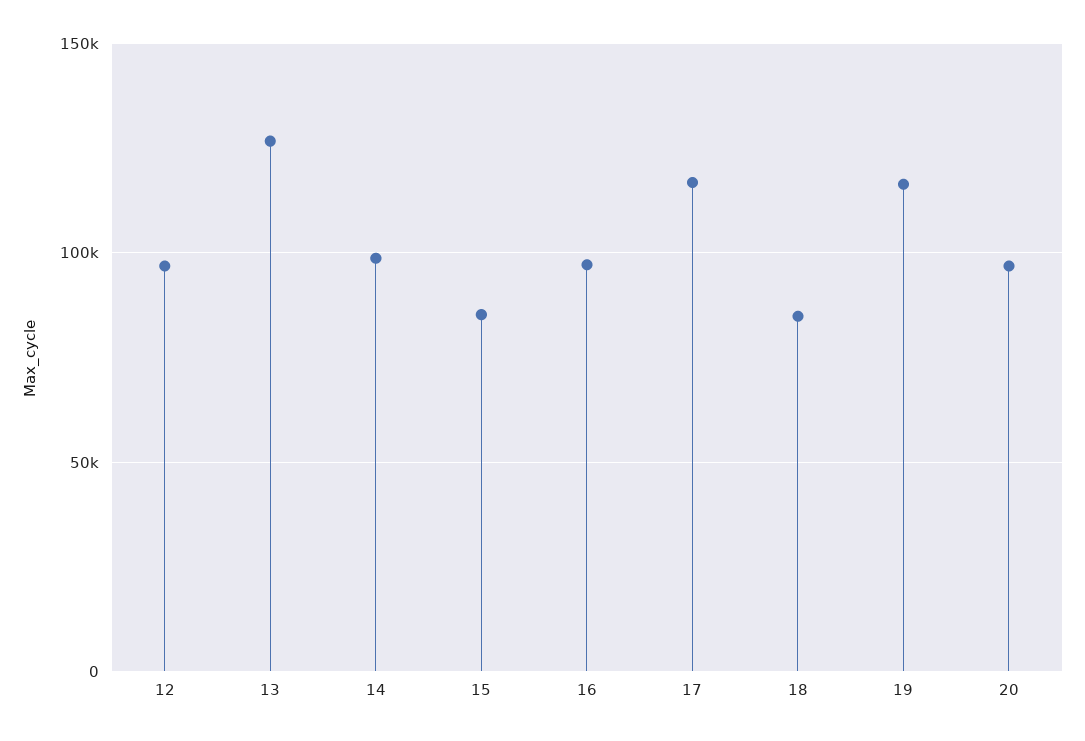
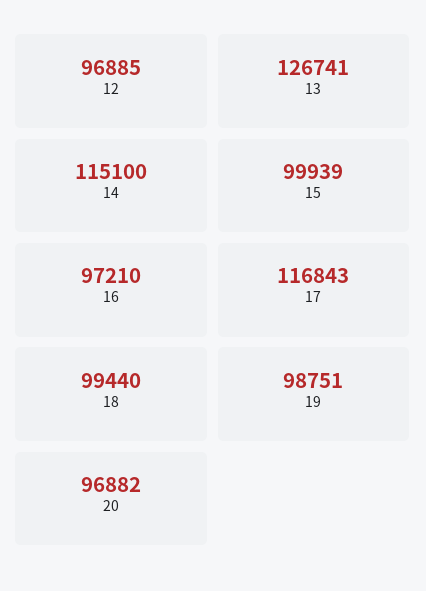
14: 100000 -> 115100
15: 85000 -> 99939
18: 85000 -> 99440
19: 115000 -> 98751

